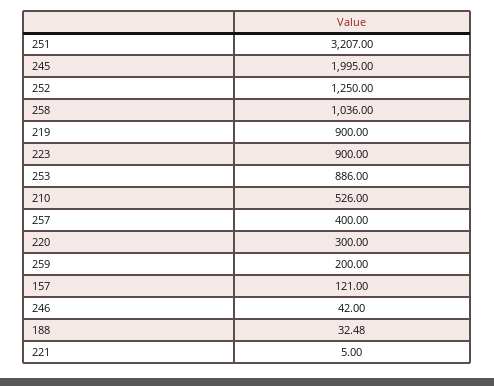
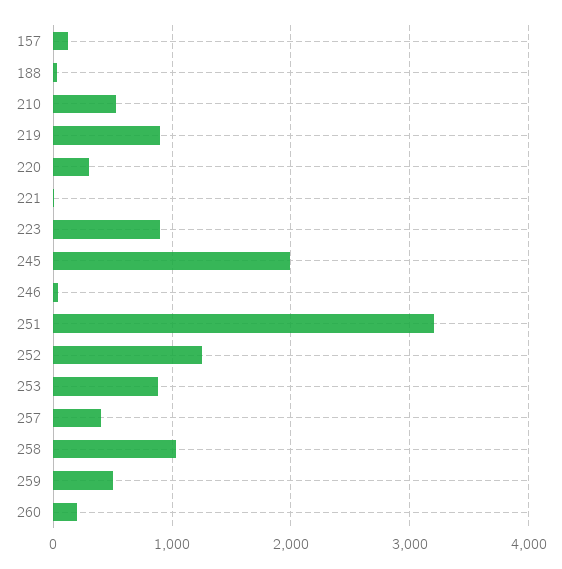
259: 200 -> 500
260: none -> 200

